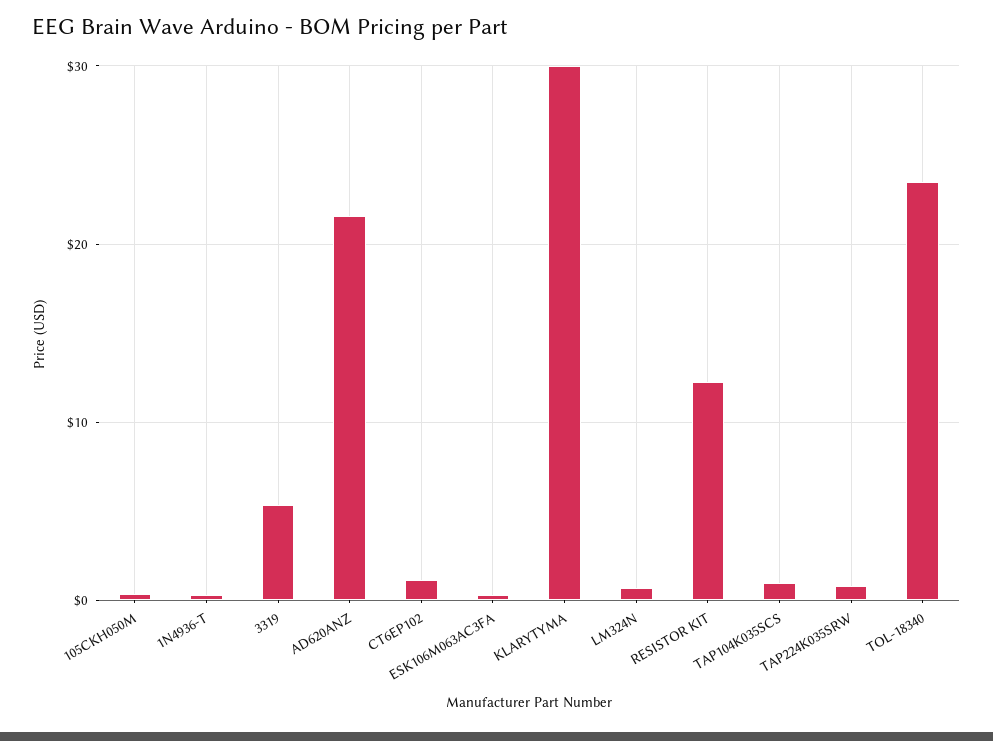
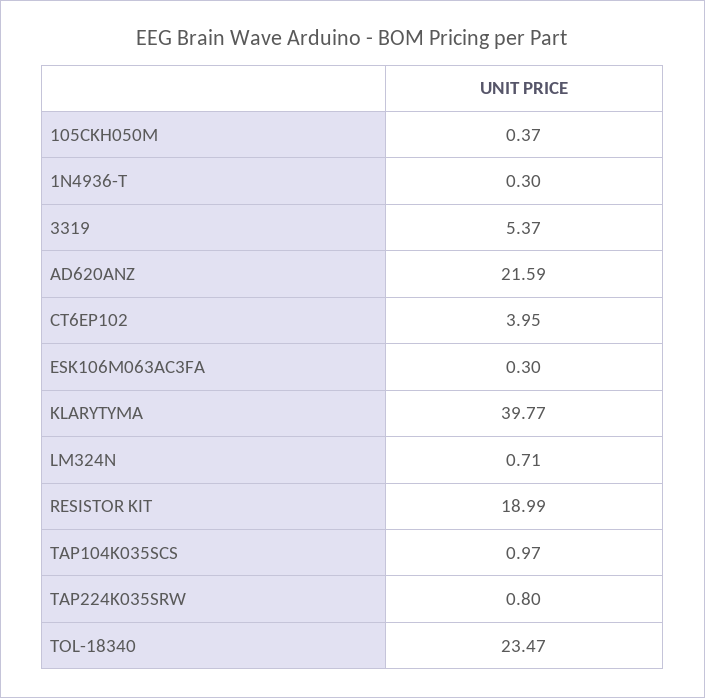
CT6EP102: 1 -> 3.95
KLARYTYMA: 30 -> 39.77
RESISTOR KIT: 12 -> 18.99

